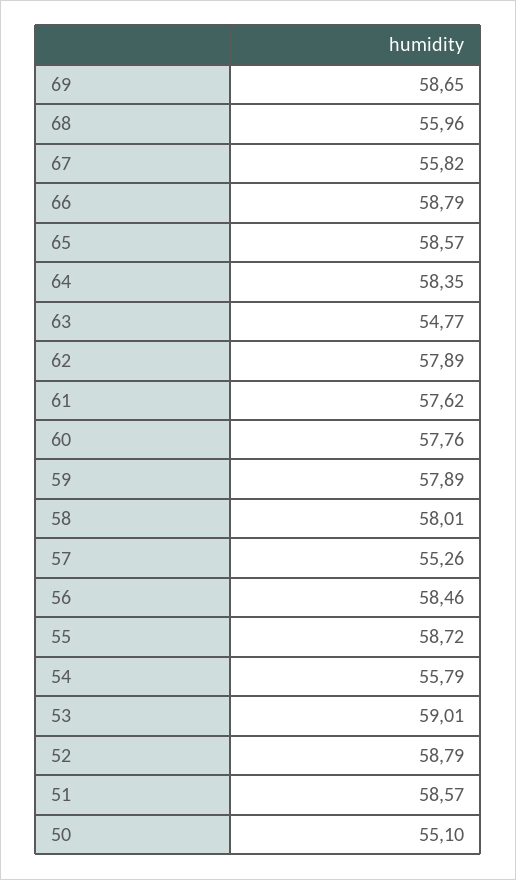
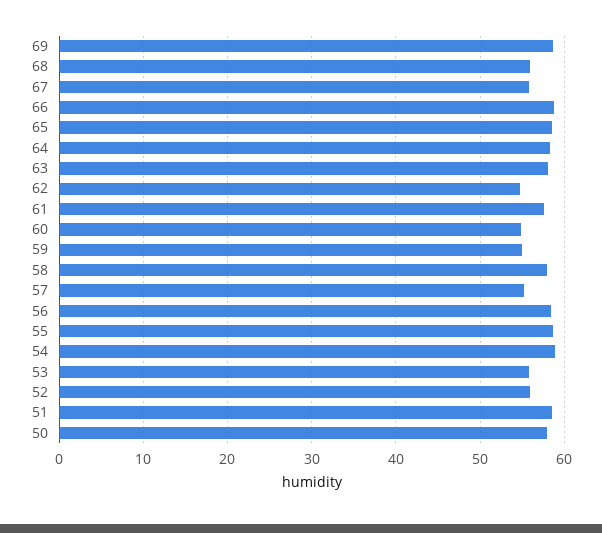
63: 54.77 -> 58
62: 57.89 -> 55
60: 57.76 -> 55
59: 57.89 -> 55
54: 55.79 -> 59
53: 59.01 -> 56
52: 58.79 -> 56
50: 55.1 -> 58

